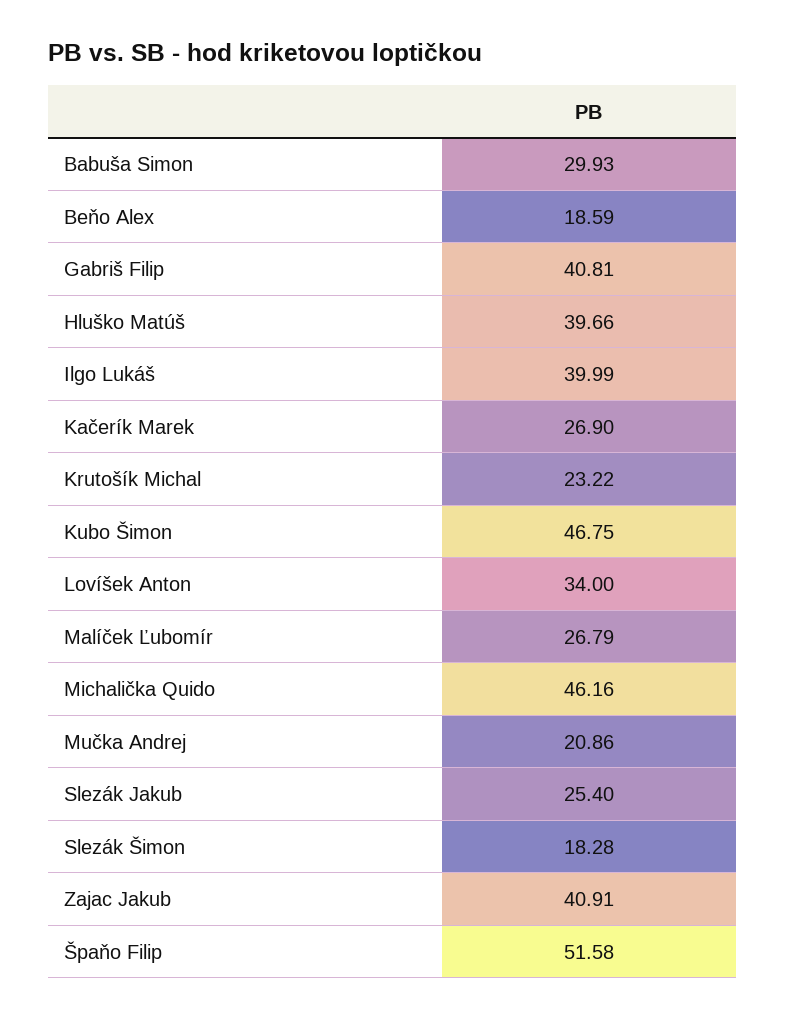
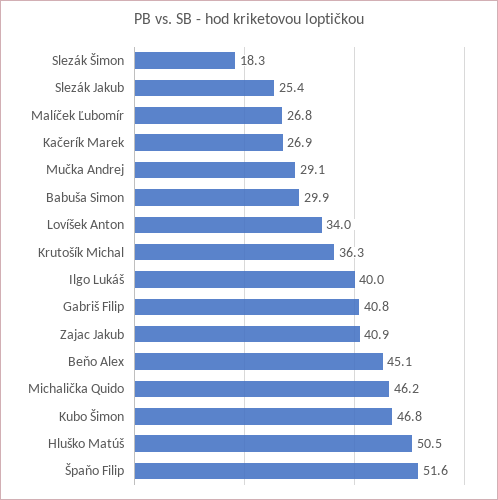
Beňo Alex: 18.59 -> 45.1
Hluško Matúš: 39.66 -> 50.5
Krutošík Michal: 23.22 -> 36.3
Mučka Andrej: 20.86 -> 29.1

